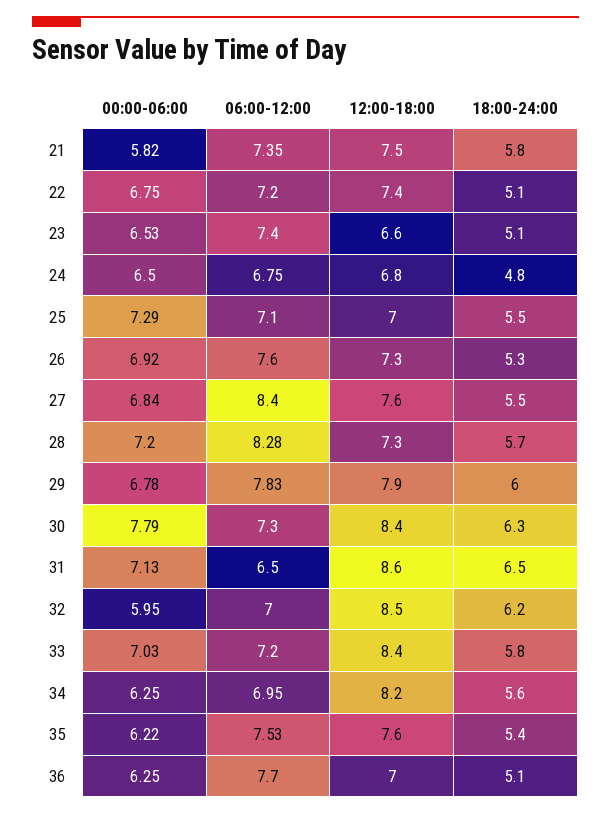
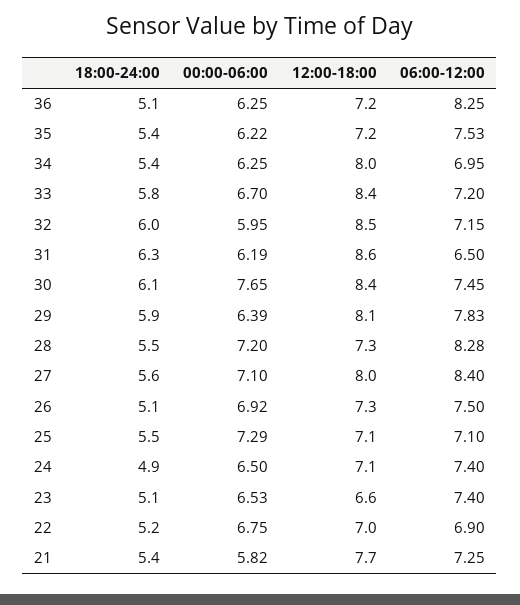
06:00-12:00, 21: 7.35 -> 7.25
12:00-18:00, 21: 7.5 -> 7.7
18:00-24:00, 21: 5.8 -> 5.4
06:00-12:00, 22: 7.2 -> 6.9
12:00-18:00, 22: 7.4 -> 7
18:00-24:00, 22: 5.1 -> 5.2
06:00-12:00, 24: 6.75 -> 7.4
12:00-18:00, 24: 6.8 -> 7.1
18:00-24:00, 24: 4.8 -> 4.9
12:00-18:00, 25: 7 -> 7.1
06:00-12:00, 26: 7.6 -> 7.5
18:00-24:00, 26: 5.3 -> 5.1
00:00-06:00, 27: 6.84 -> 7.1
12:00-18:00, 27: 7.6 -> 8
18:00-24:00, 27: 5.5 -> 5.6
18:00-24:00, 28: 5.7 -> 5.5
00:00-06:00, 29: 6.78 -> 6.39
12:00-18:00, 29: 7.9 -> 8.1
18:00-24:00, 29: 6 -> 5.9
00:00-06:00, 30: 7.79 -> 7.65
06:00-12:00, 30: 7.3 -> 7.45
18:00-24:00, 30: 6.3 -> 6.1
00:00-06:00, 31: 7.13 -> 6.19
18:00-24:00, 31: 6.5 -> 6.3
06:00-12:00, 32: 7 -> 7.15
18:00-24:00, 32: 6.2 -> 6
00:00-06:00, 33: 7.03 -> 6.7
12:00-18:00, 34: 8.2 -> 8
18:00-24:00, 34: 5.6 -> 5.4
12:00-18:00, 35: 7.6 -> 7.2
06:00-12:00, 36: 7.7 -> 8.25
12:00-18:00, 36: 7 -> 7.2

